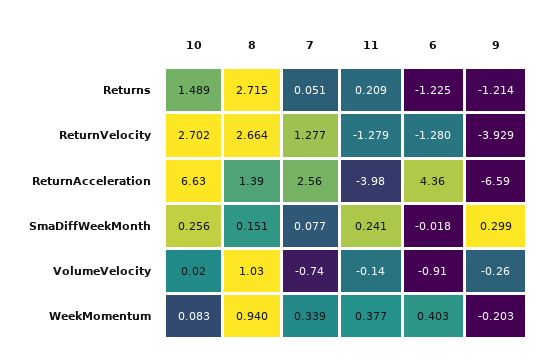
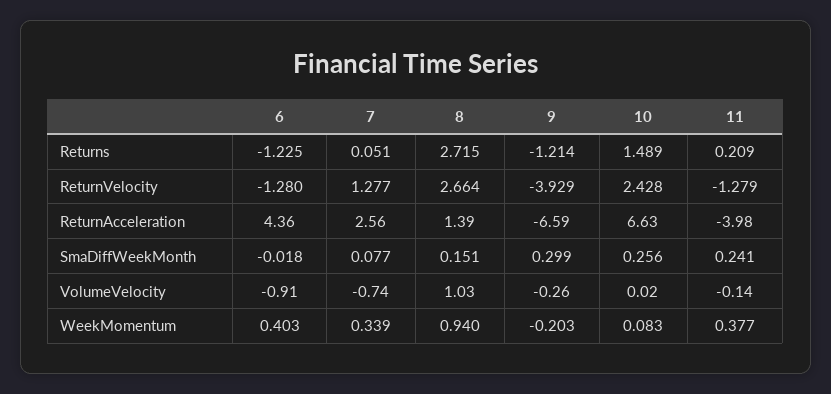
10, ReturnVelocity: 2.702 -> 2.428

